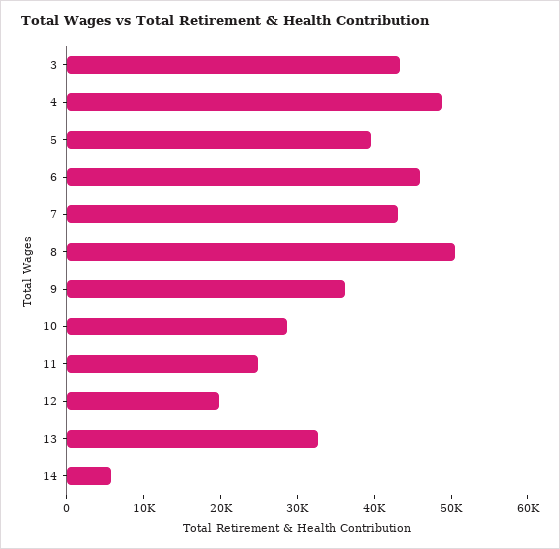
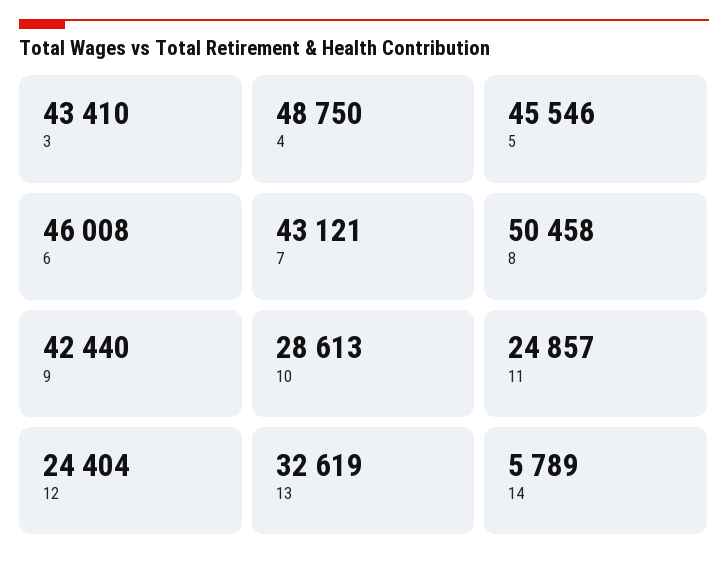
5: 40000 -> 45546
9: 36000 -> 42440
12: 20000 -> 24404

